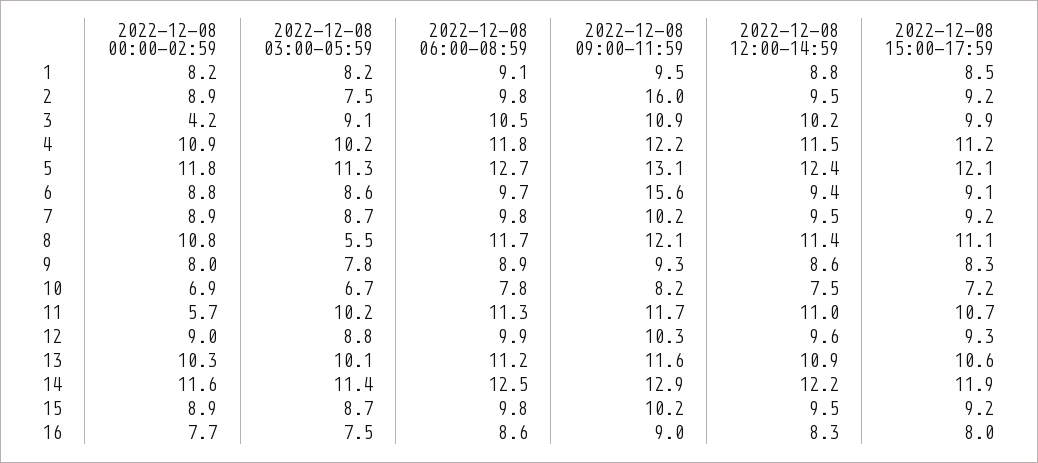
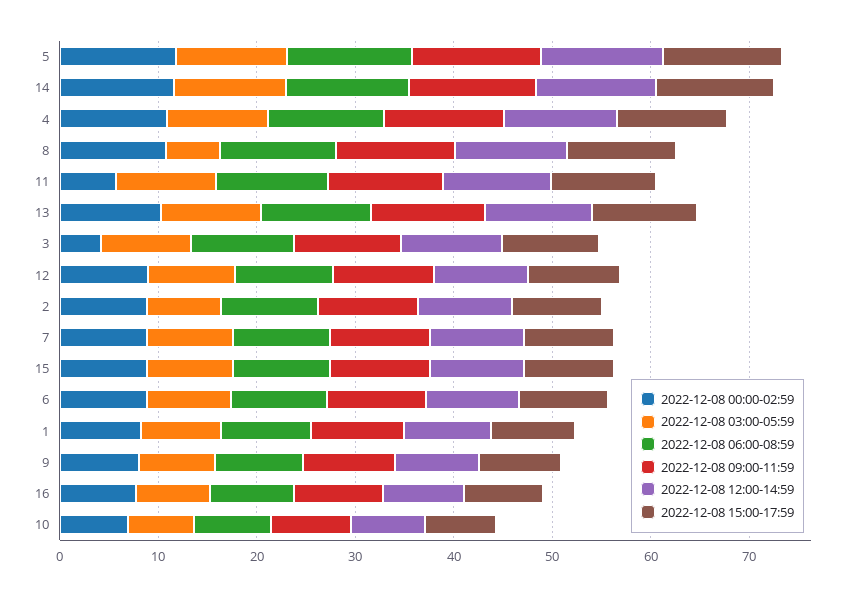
2022-12-08 09:00-11:59, 2: 16 -> 10
2022-12-08 09:00-11:59, 6: 15.6 -> 10

